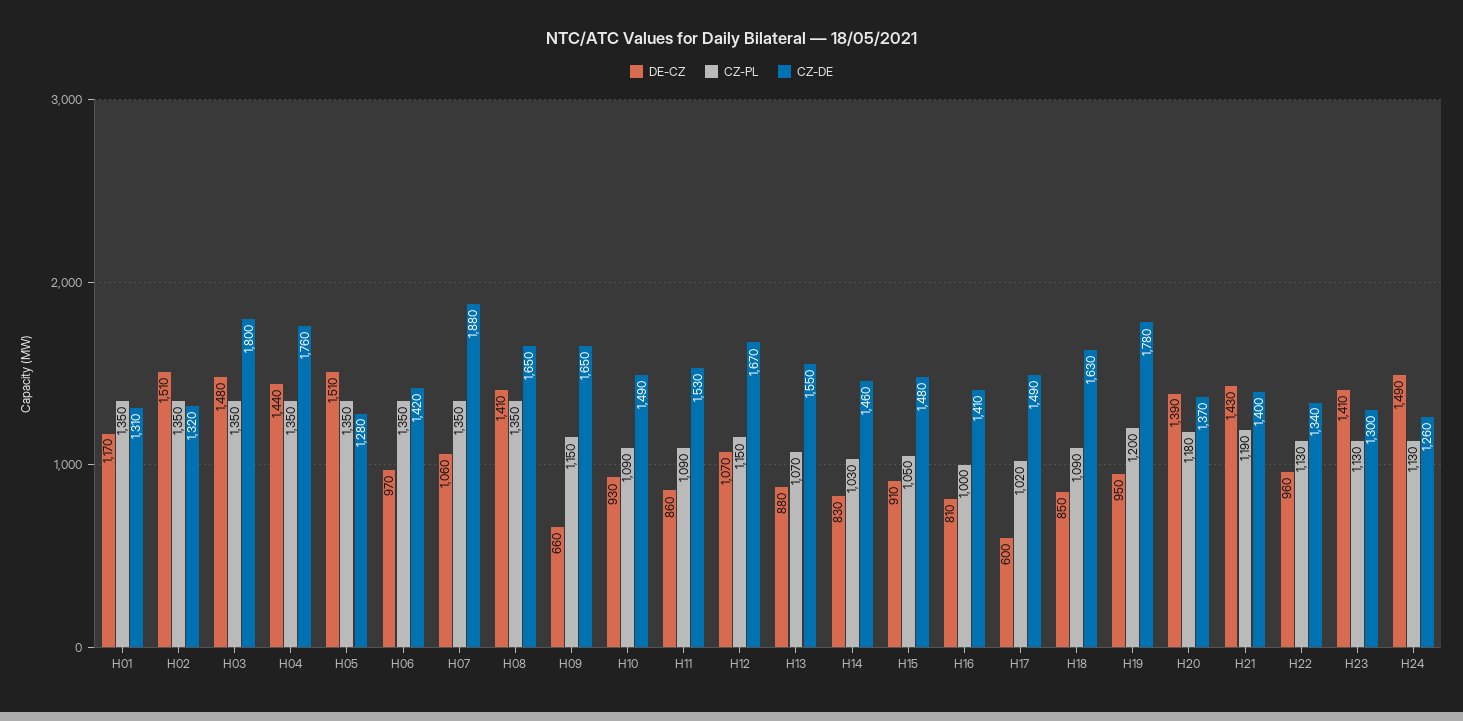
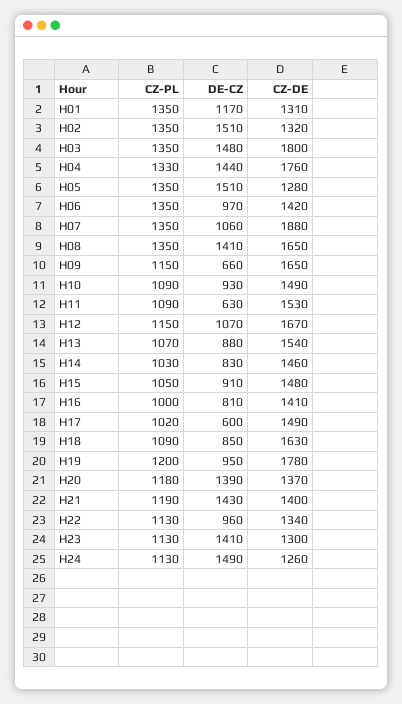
CZ-PL, H04: 1350 -> 1330
DE-CZ, H11: 860 -> 630
CZ-DE, H13: 1550 -> 1540

